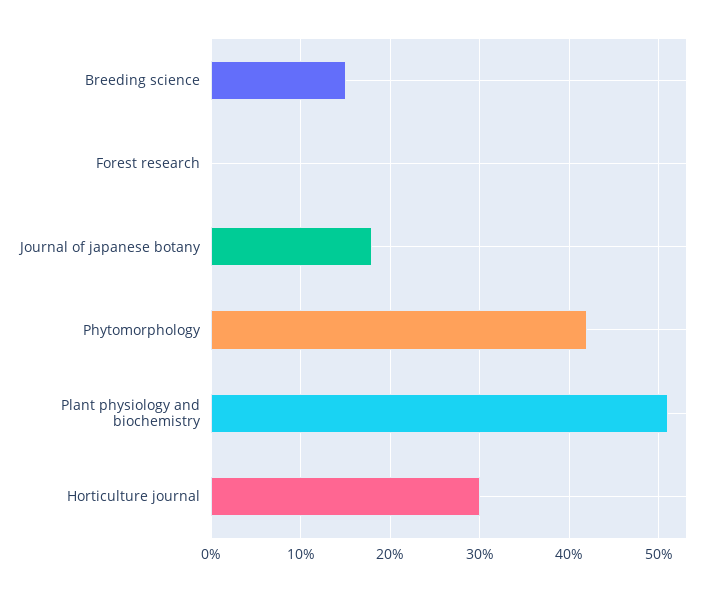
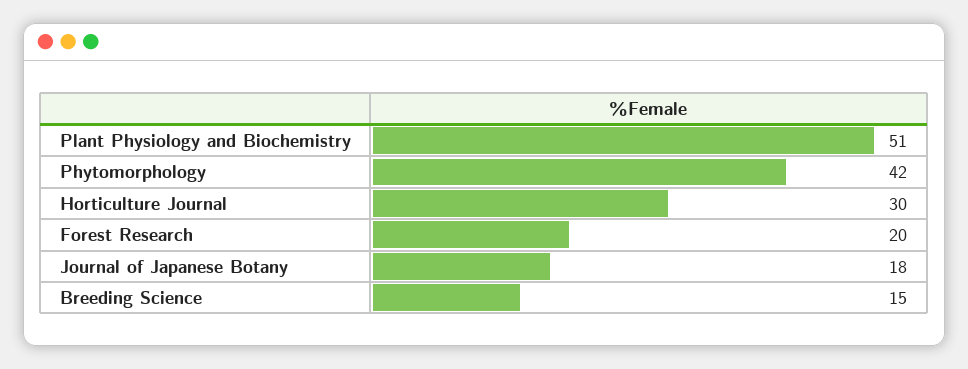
Forest research: 0 -> 20

